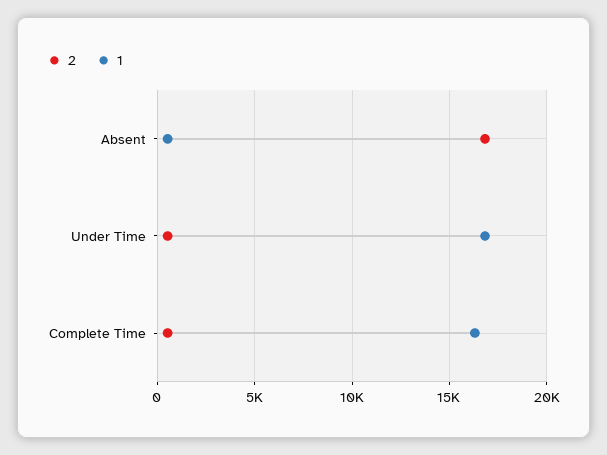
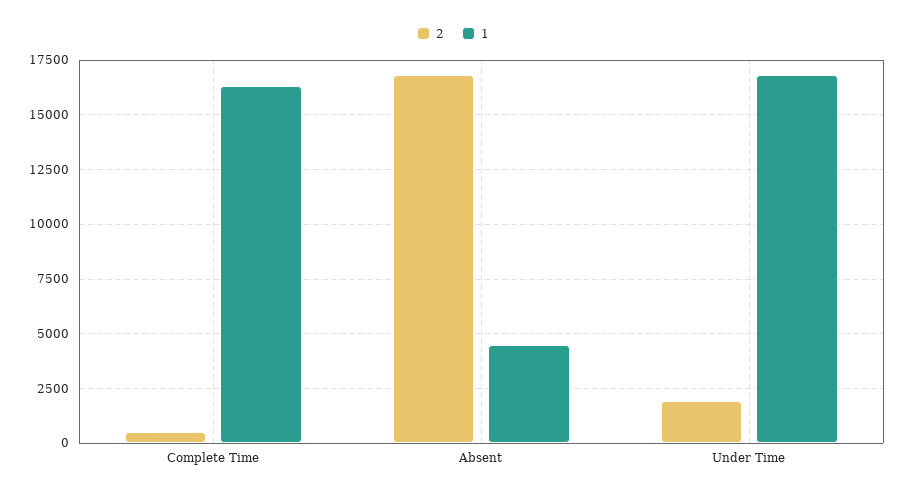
1, Absent: 500 -> 4500
2, Under Time: 500 -> 2000

